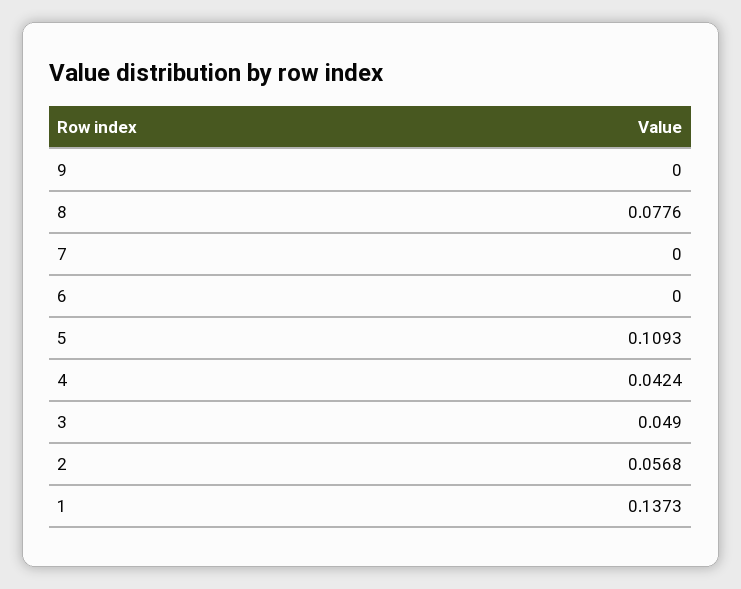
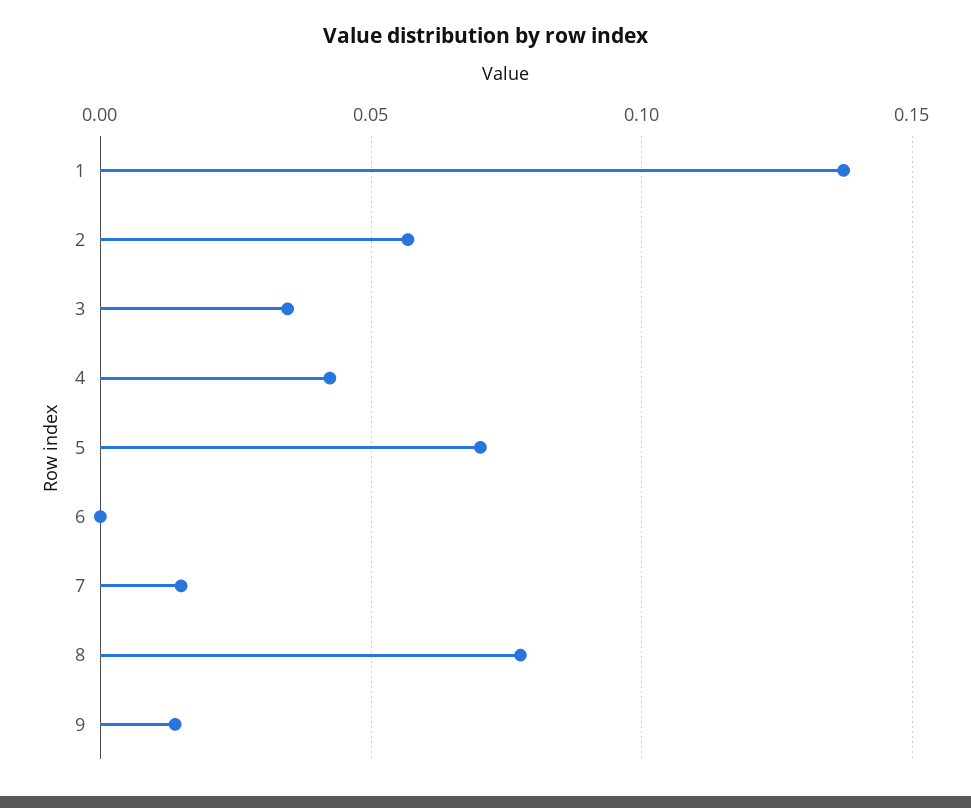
9: 0 -> 0.015
7: 0 -> 0.015
5: 0.1093 -> 0.07
3: 0.049 -> 0.035

